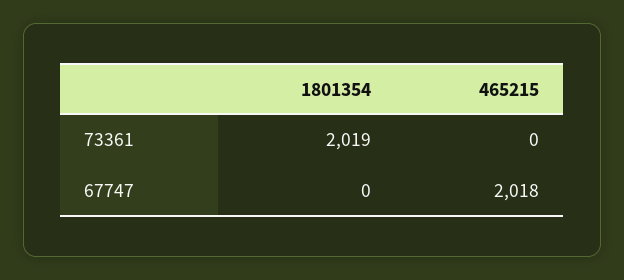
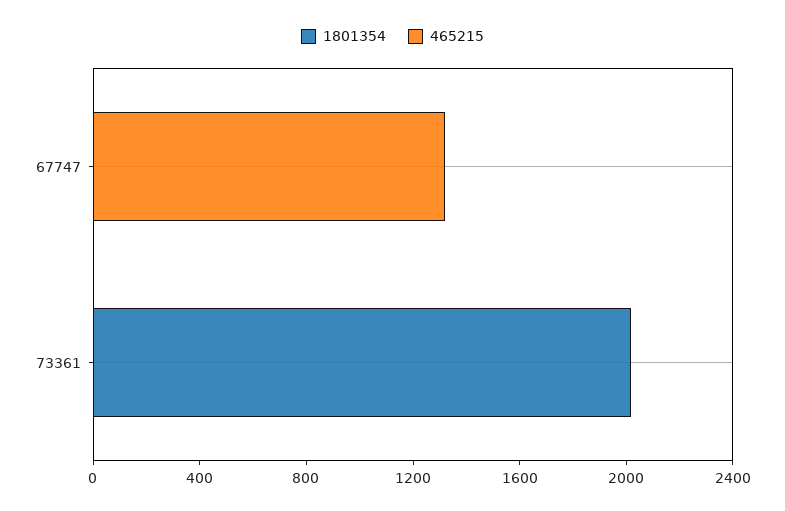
465215, 67747: 2018 -> 1300

